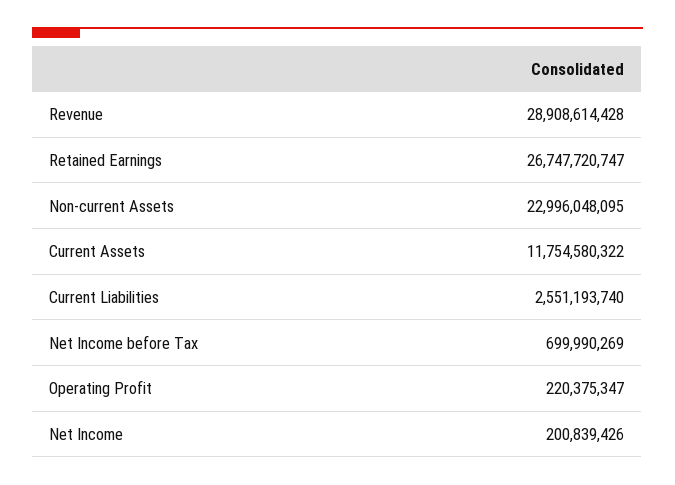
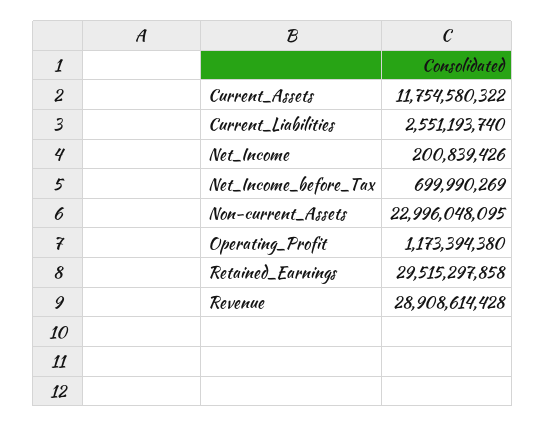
Retained Earnings: 26747720747 -> 29515297858
Operating Profit: 220375347 -> 1173394380

